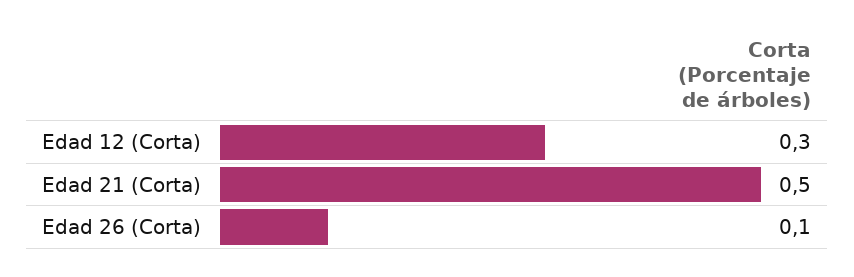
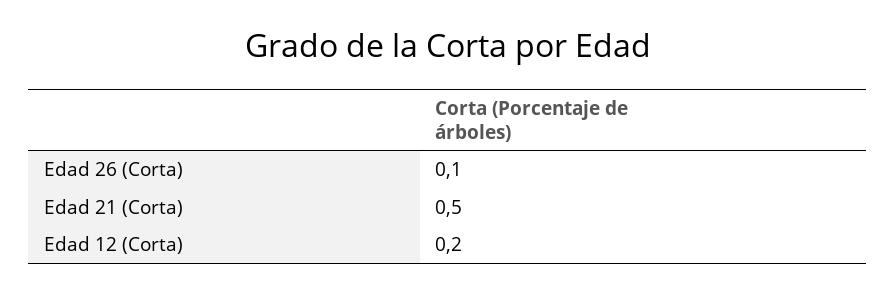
Edad 12 (Corta): 0.3 -> 0.2

